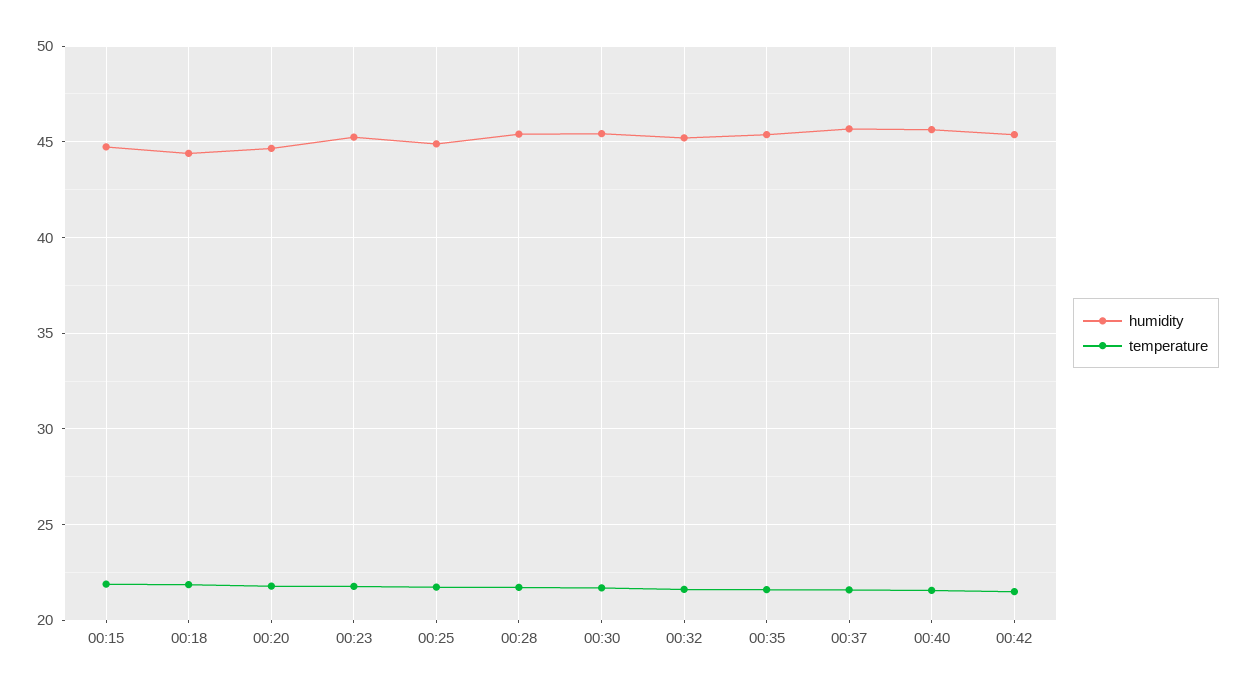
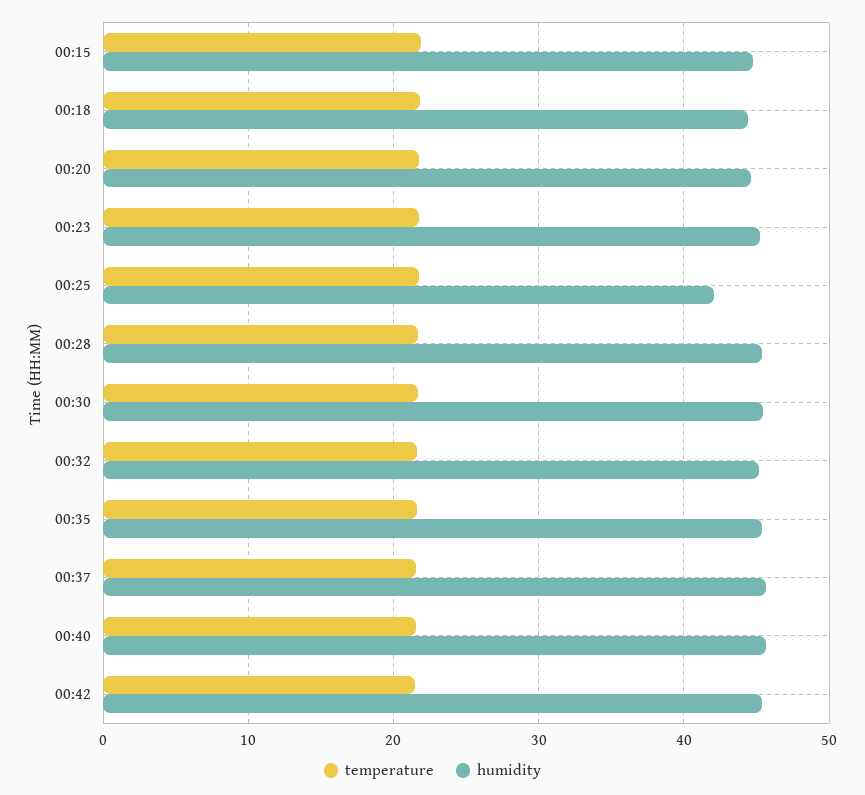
humidity, 00:25: 45 -> 42

